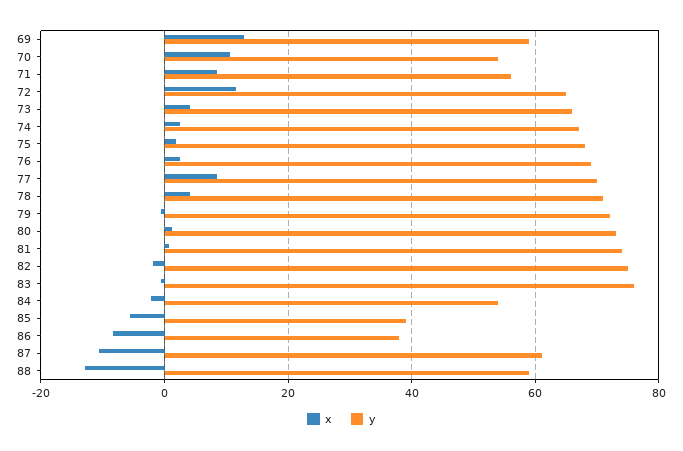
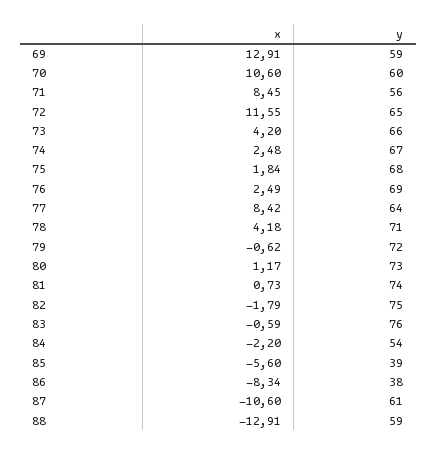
y, 70: 54 -> 60
y, 77: 70 -> 64

